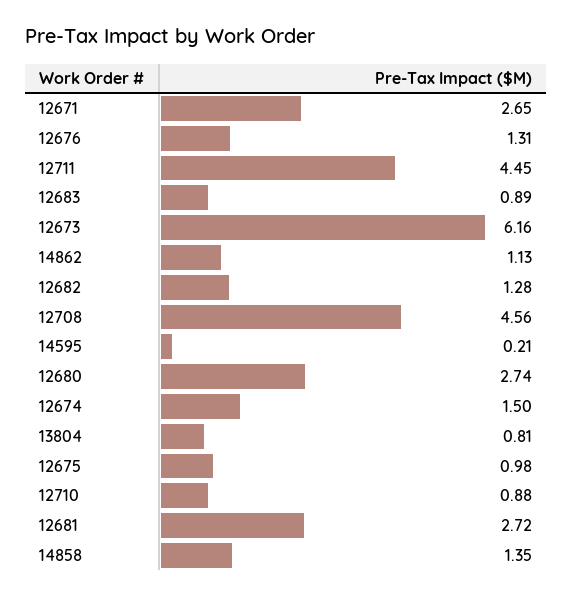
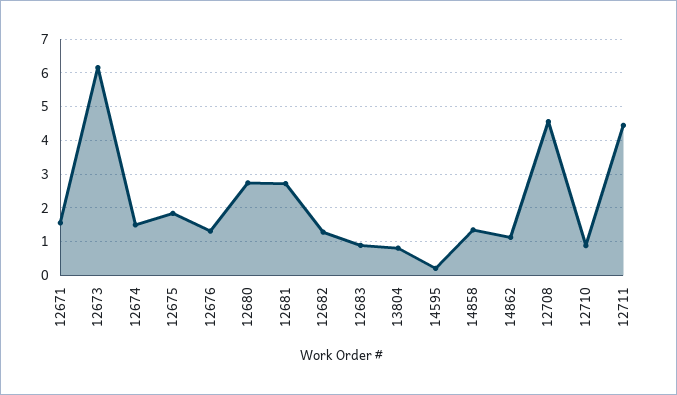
12671: 2.65 -> 1.6
12675: 0.98 -> 1.8

